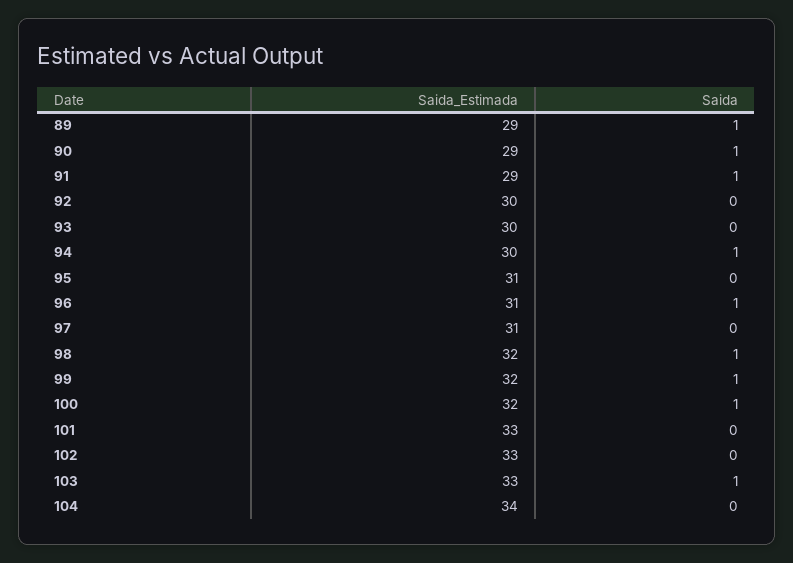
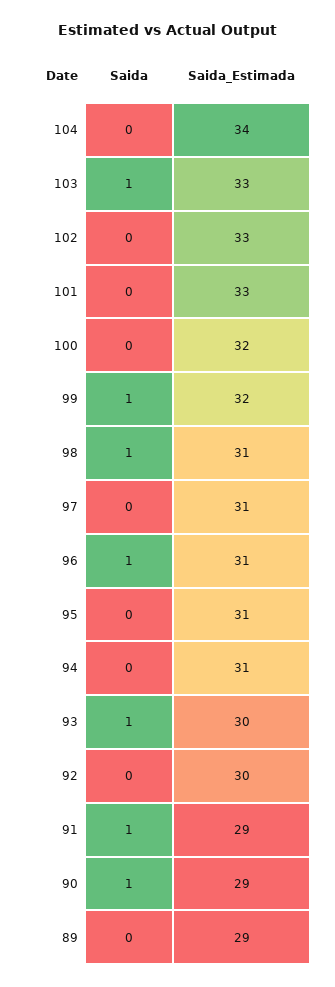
Saida, 89: 1 -> 0
Saida, 93: 0 -> 1
Saida_Estimada, 94: 30 -> 31
Saida, 94: 1 -> 0
Saida_Estimada, 98: 32 -> 31
Saida, 100: 1 -> 0

